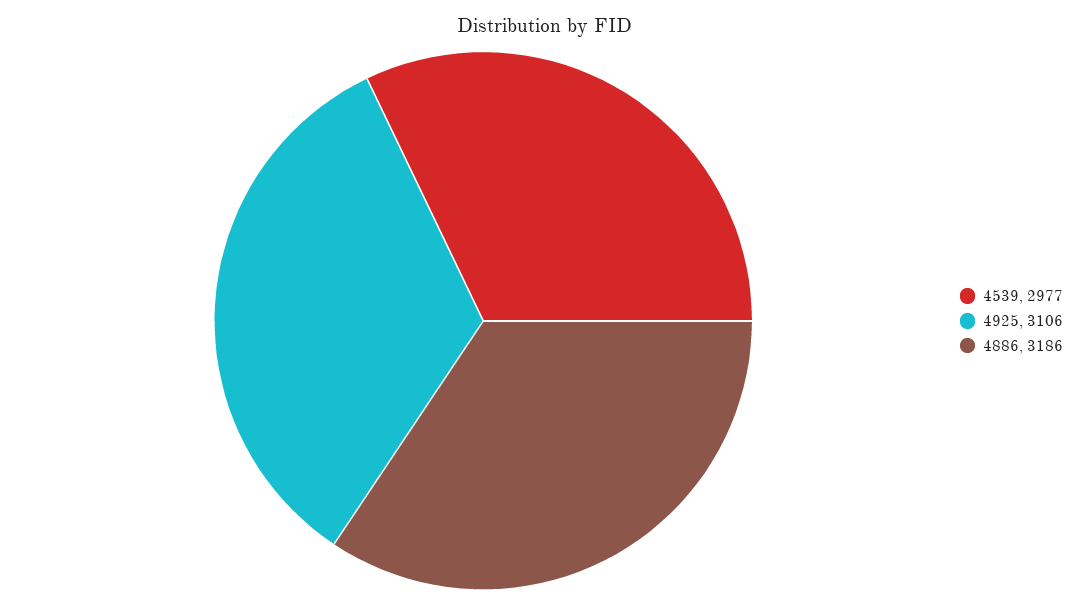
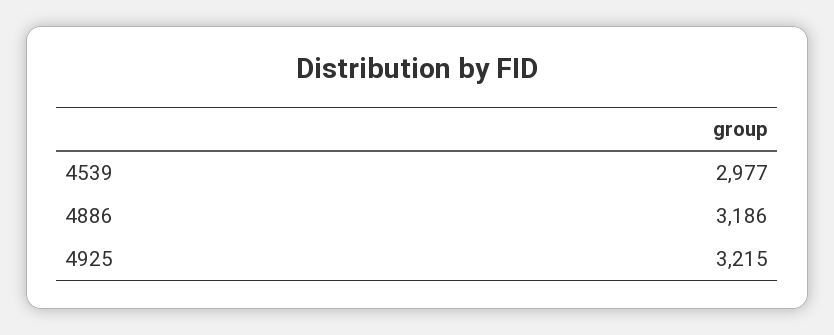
4925: 3106 -> 3215

